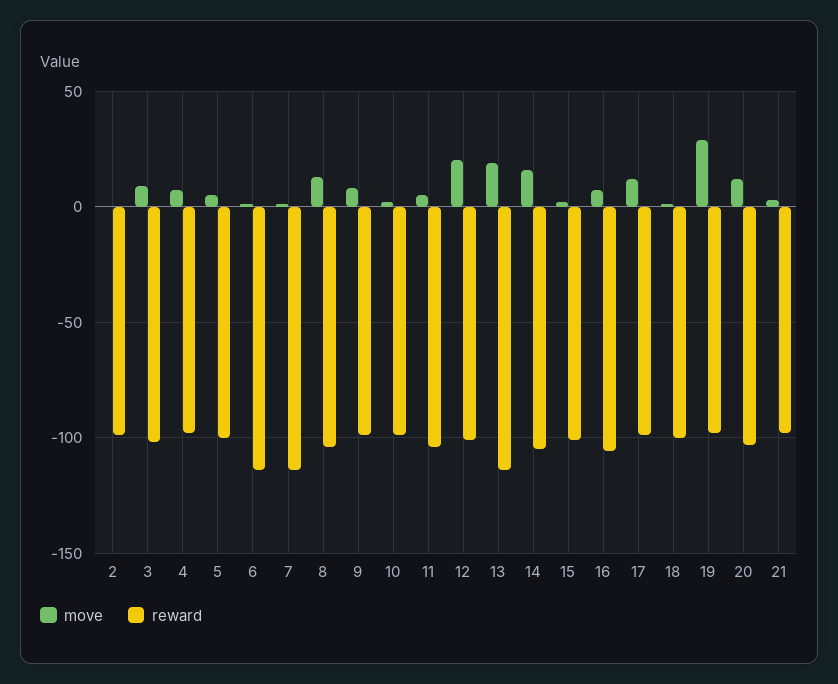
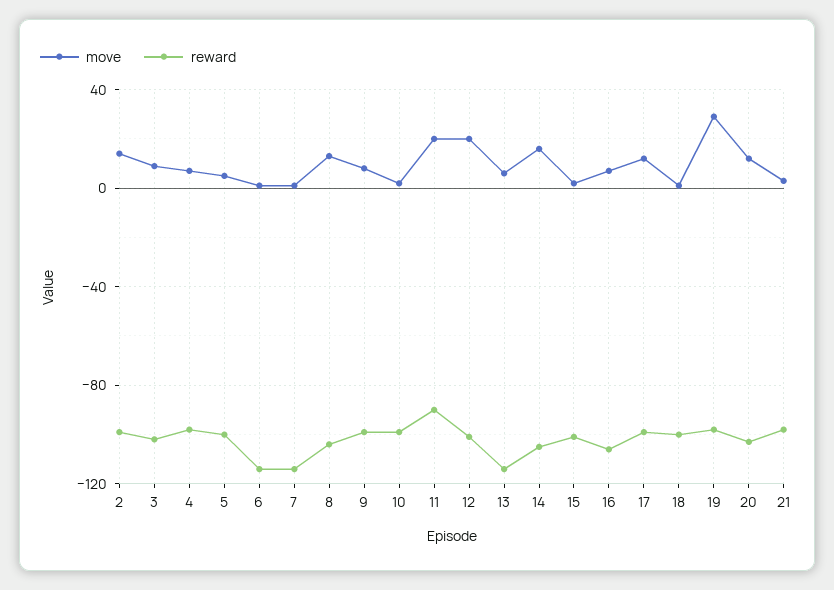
move, 2: 0 -> 15
move, 11: 5 -> 20
reward, 11: -105 -> -90
move, 13: 20 -> 5

